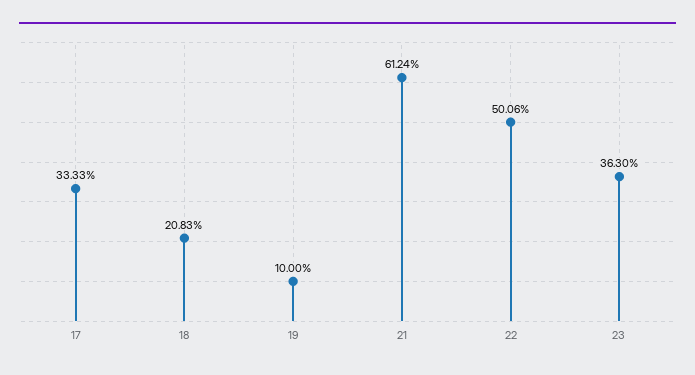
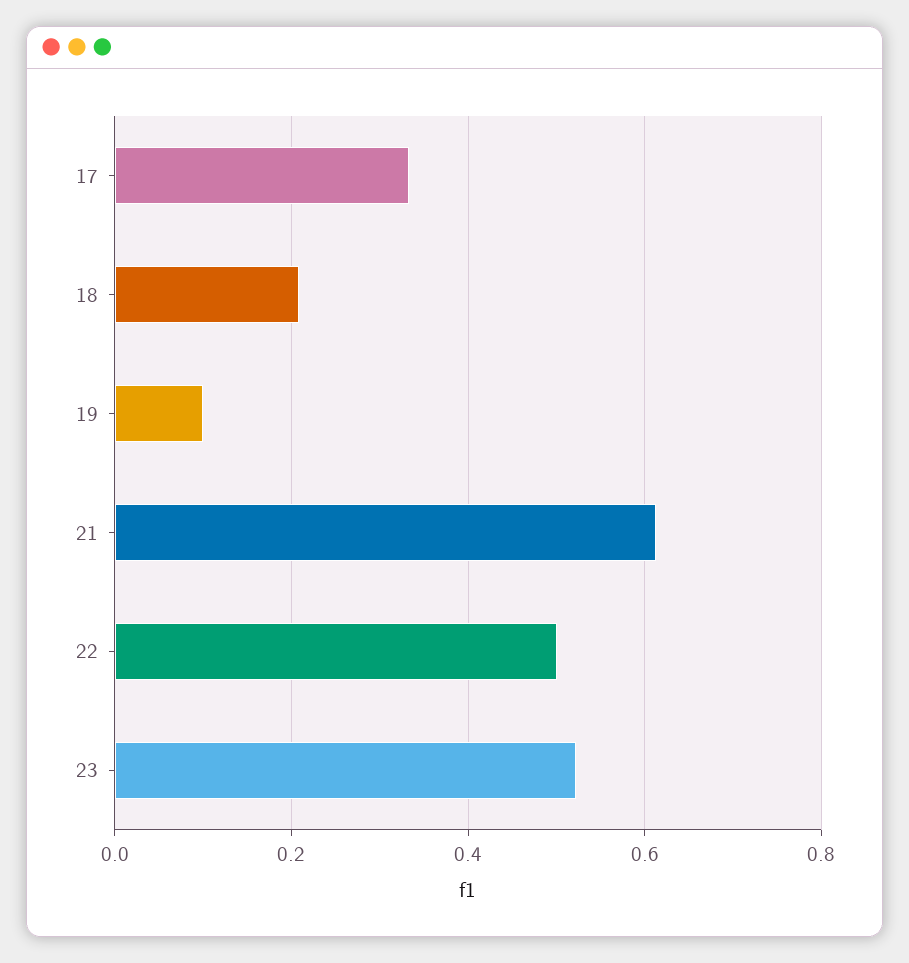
23: 0.363 -> 0.52

